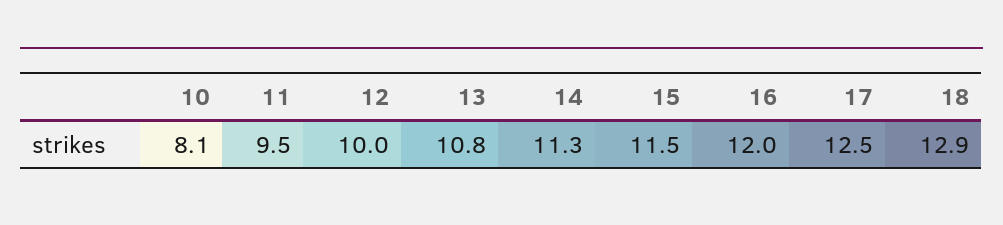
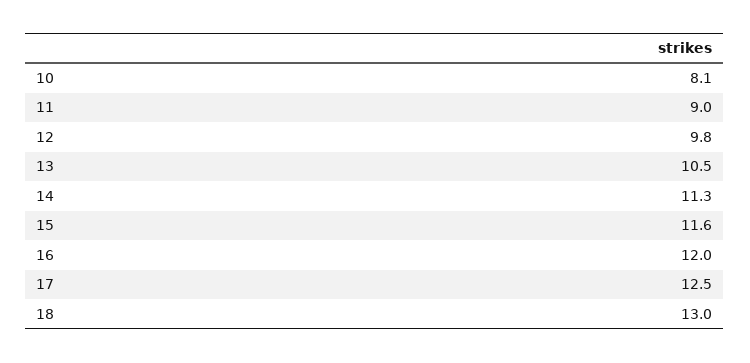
11: 9.5 -> 9
12: 10 -> 9.8
13: 10.8 -> 10.5
15: 11.5 -> 11.6
18: 12.9 -> 13

